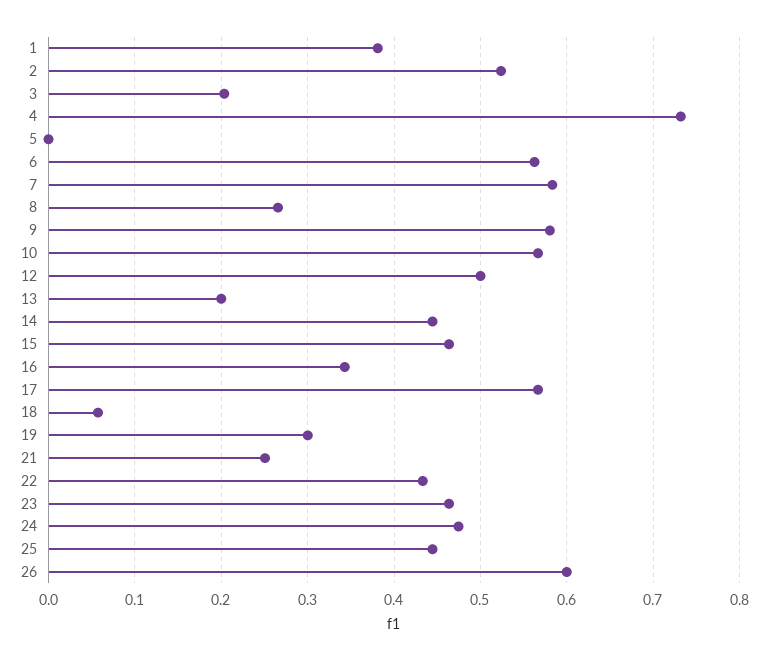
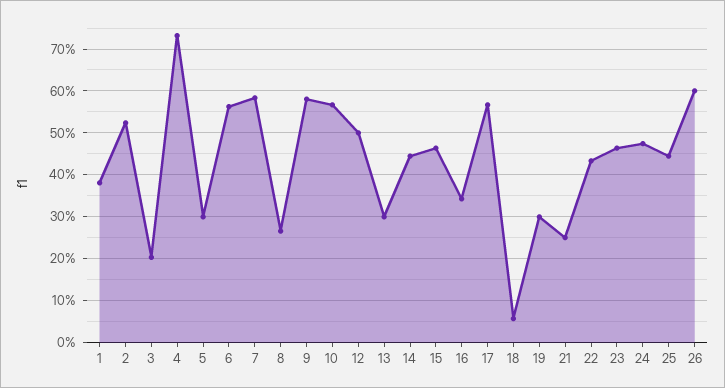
5: 0 -> 0.3
13: 0.2 -> 0.3

